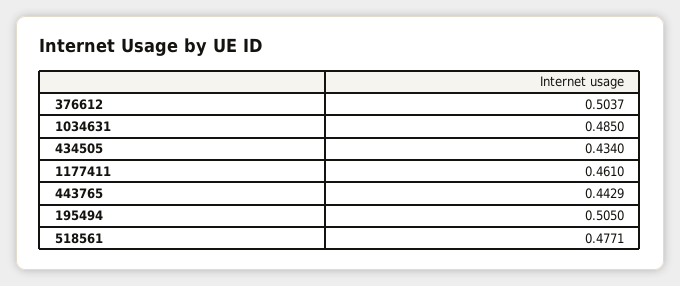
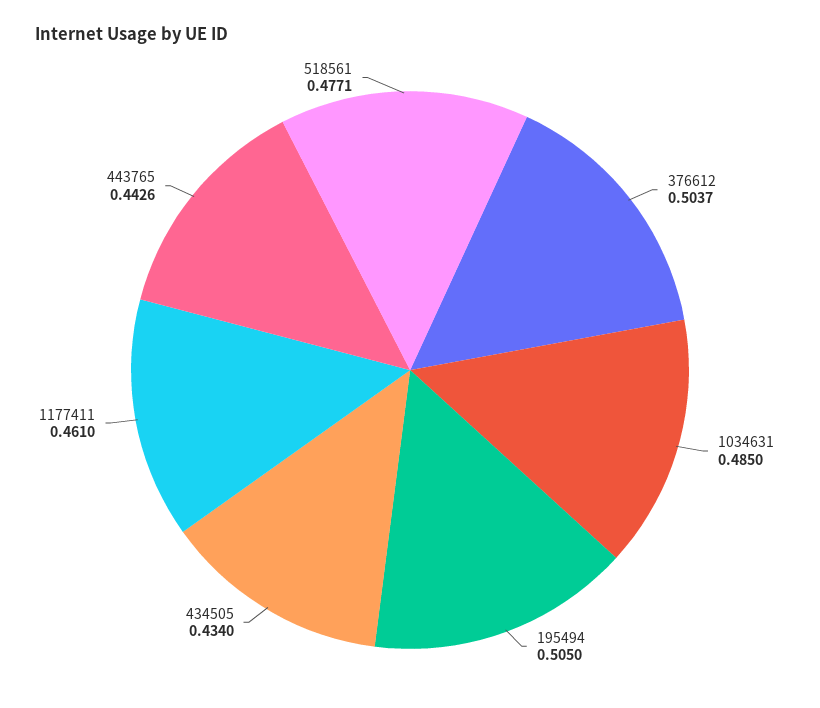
443765: 0.4429 -> 0.4426

